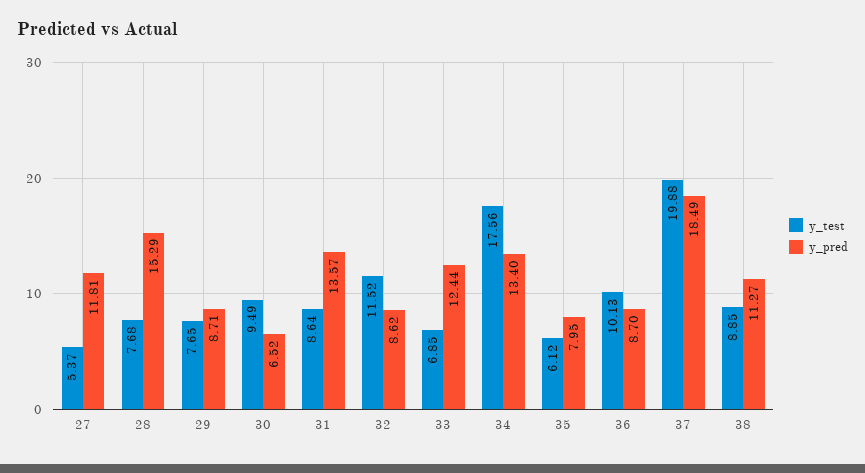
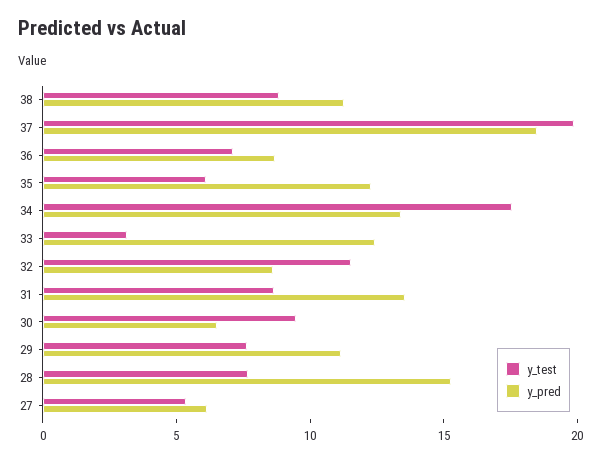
y_pred, 27: 11.81 -> 6
y_pred, 29: 8.71 -> 11
y_test, 33: 6.85 -> 3
y_pred, 35: 7.95 -> 12
y_test, 36: 10.13 -> 7

